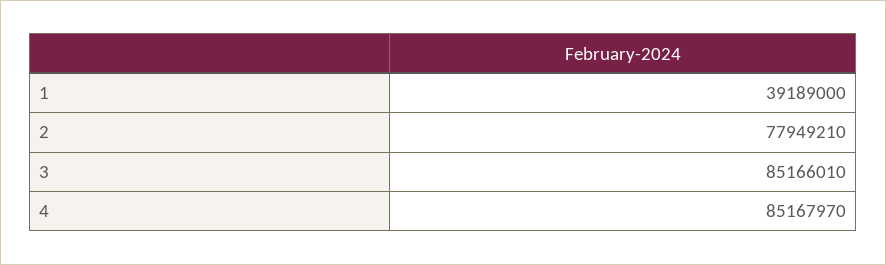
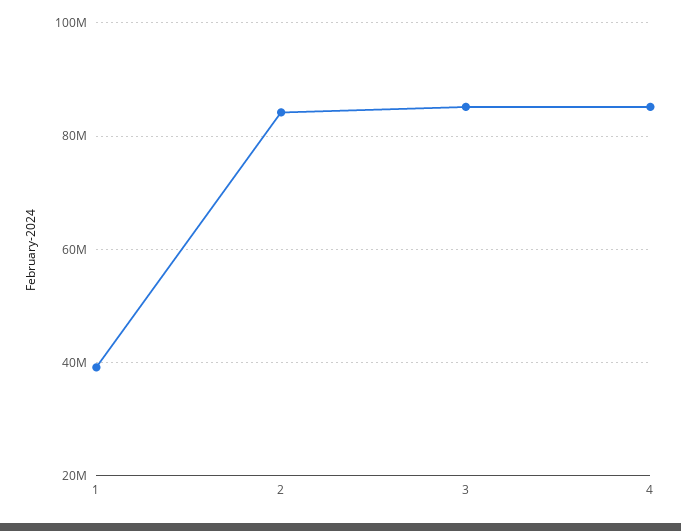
2: 77949210 -> 84000000

